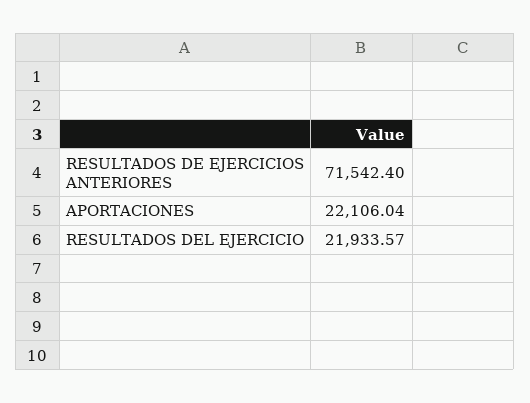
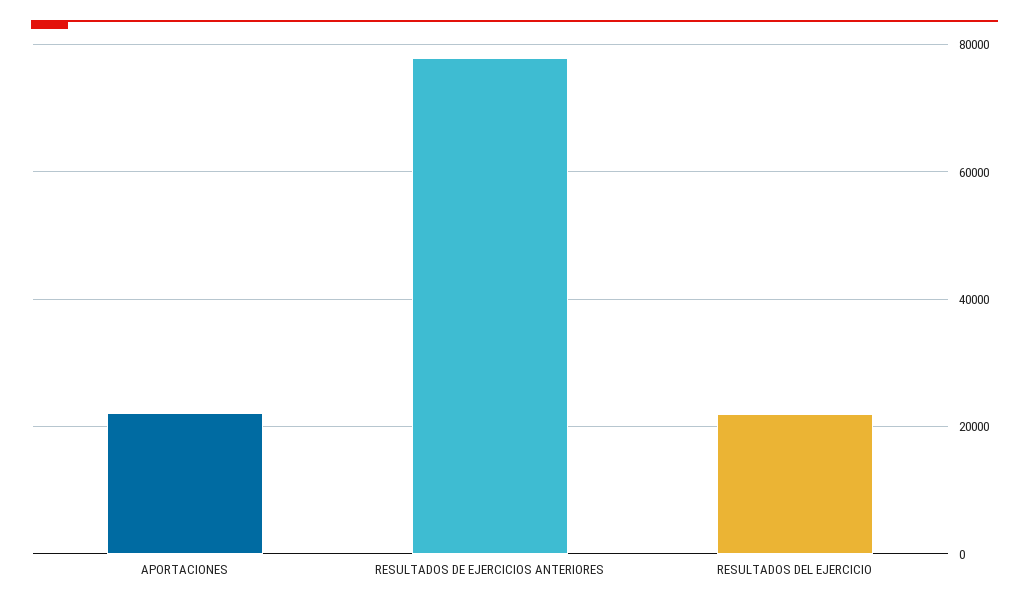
RESULTADOS DE EJERCICIOS ANTERIORES: 71542.4 -> 78000

